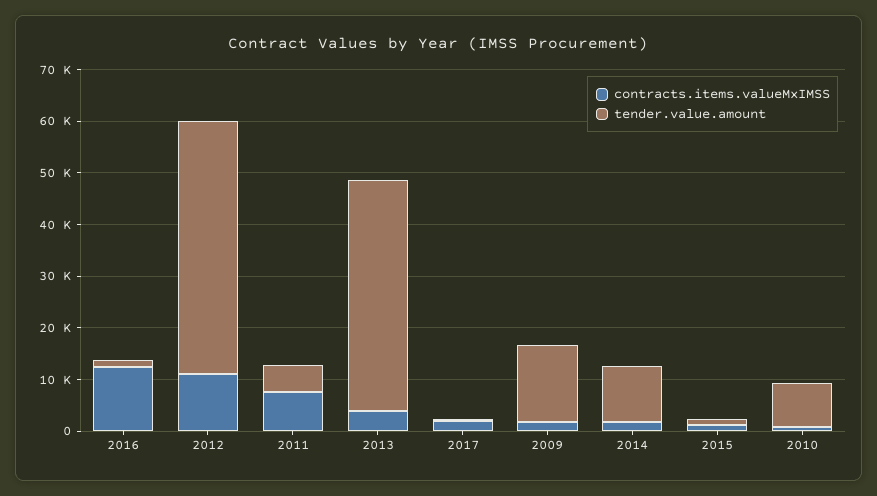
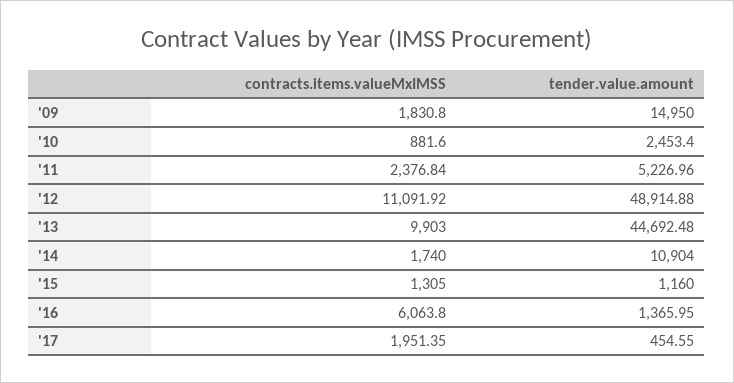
contracts.items.valueMxIMSS, 2016: 12000 -> 6063.8
contracts.items.valueMxIMSS, 2011: 8000 -> 2376.84
contracts.items.valueMxIMSS, 2013: 4000 -> 9903
tender.value.amount, 2010: 8000 -> 2453.4

